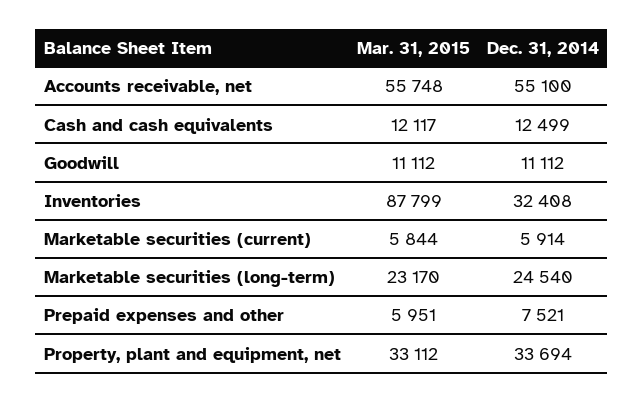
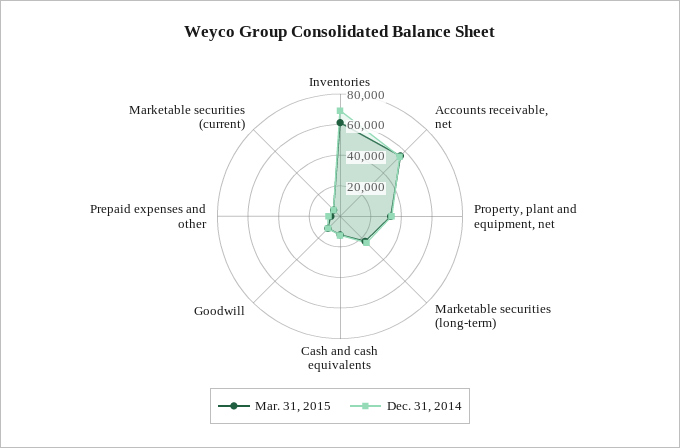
Mar. 31, 2015, Inventories: 87799 -> 60000
Dec. 31, 2014, Inventories: 32408 -> 70000

